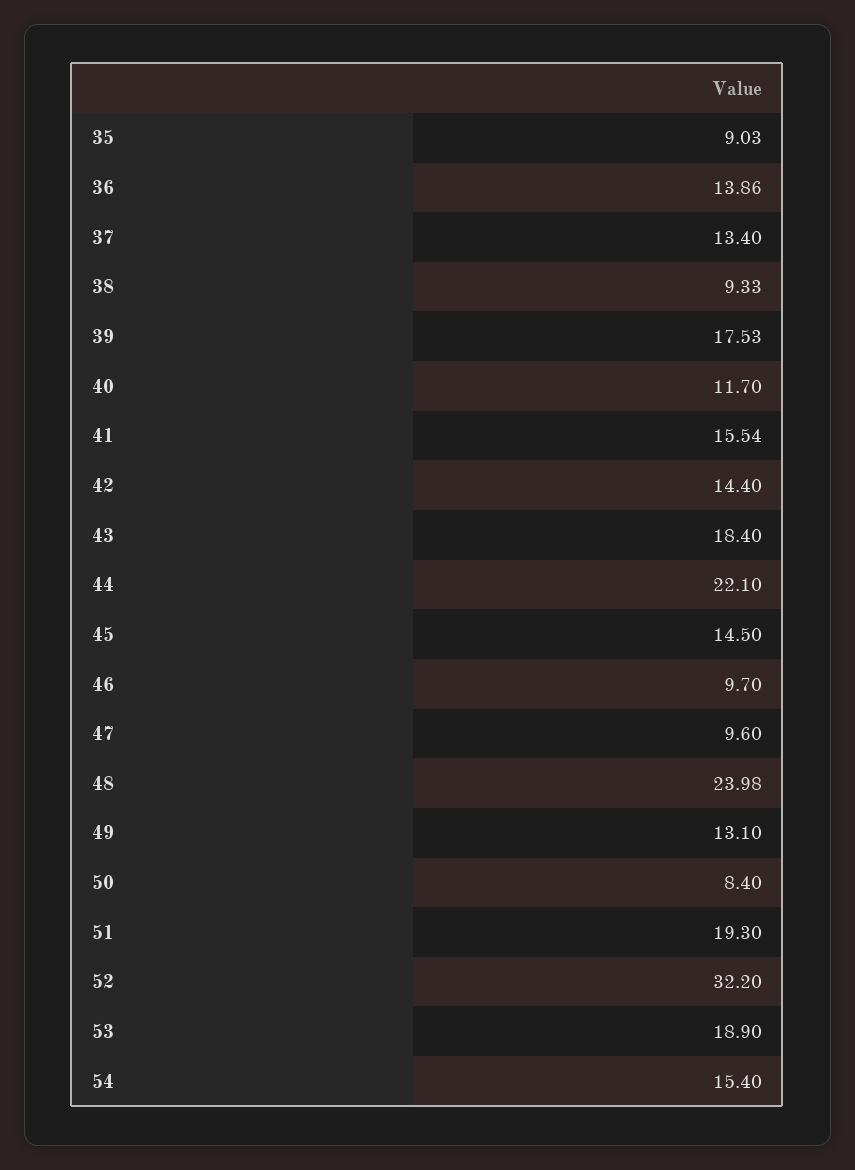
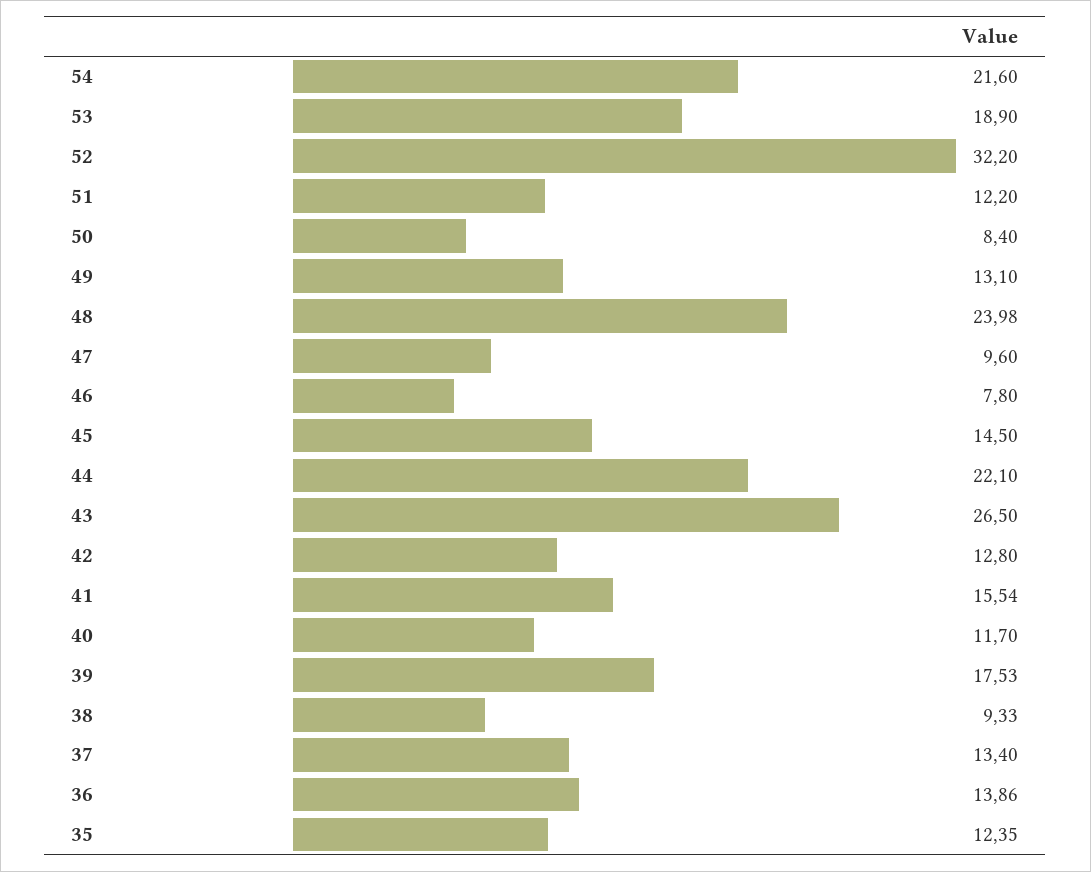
35: 9.03 -> 12.35
42: 14.4 -> 12.8
43: 18.4 -> 26.5
46: 9.7 -> 7.8
51: 19.3 -> 12.2
54: 15.4 -> 21.6

